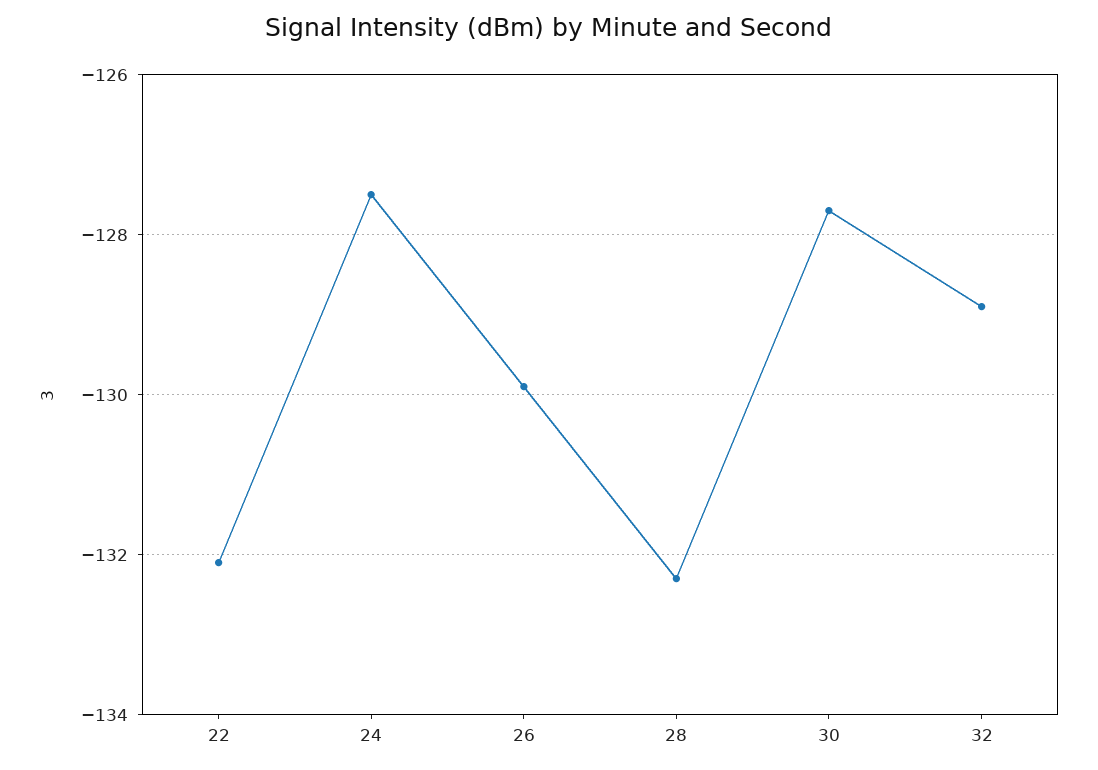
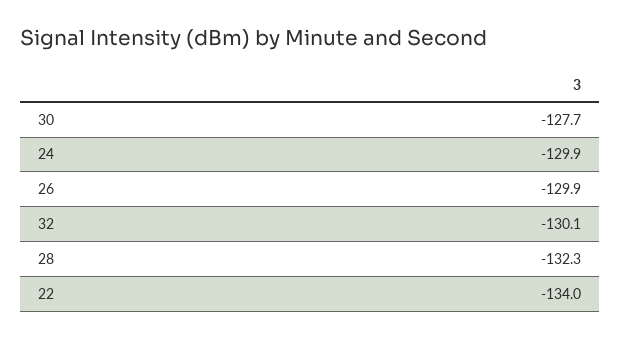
22: -132 -> -134
24: -127.5 -> -129.9
32: -129 -> -130.1

